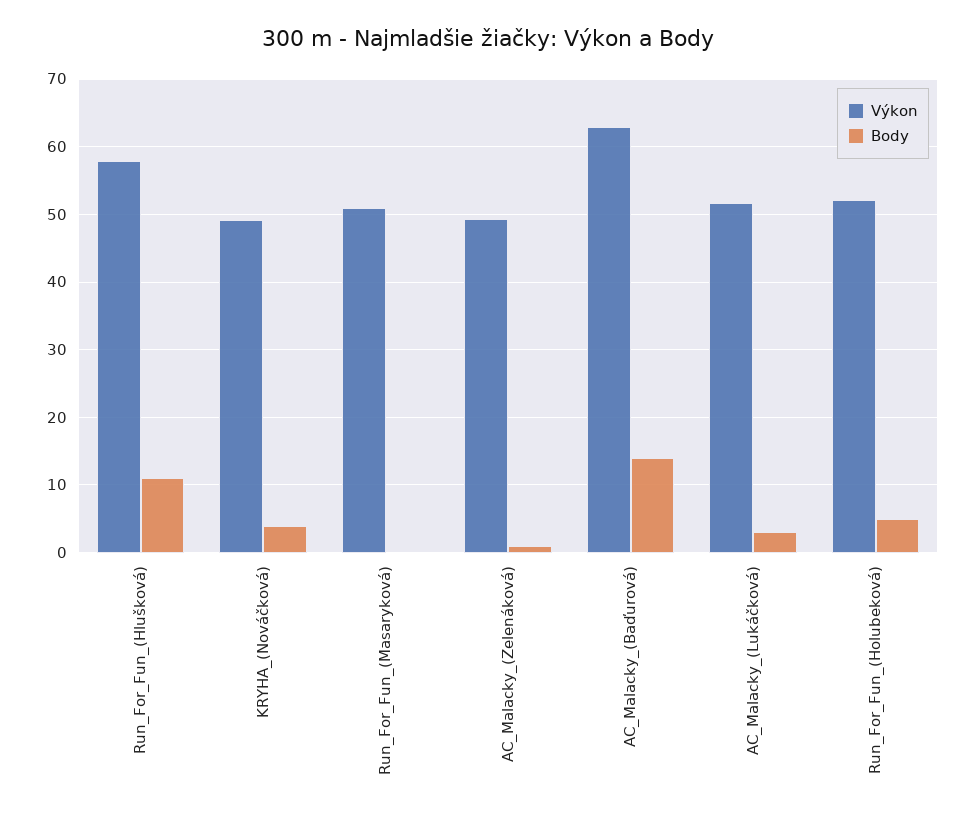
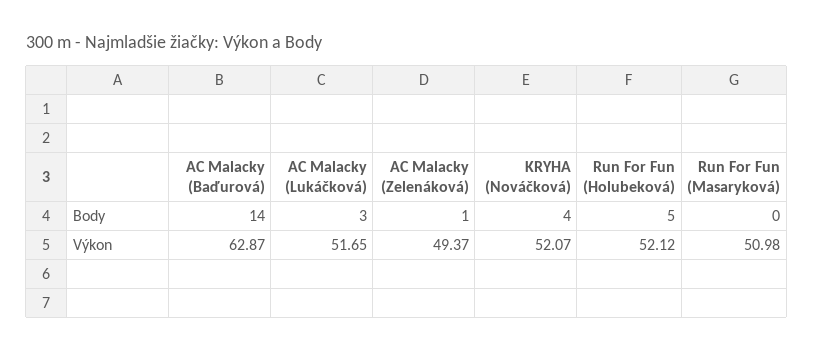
Výkon, Run_For_Fun_(Hlušková): 58 -> none
Body, Run_For_Fun_(Hlušková): 11 -> none
Výkon, KRYHA_(Nováčková): 49 -> 52.07

